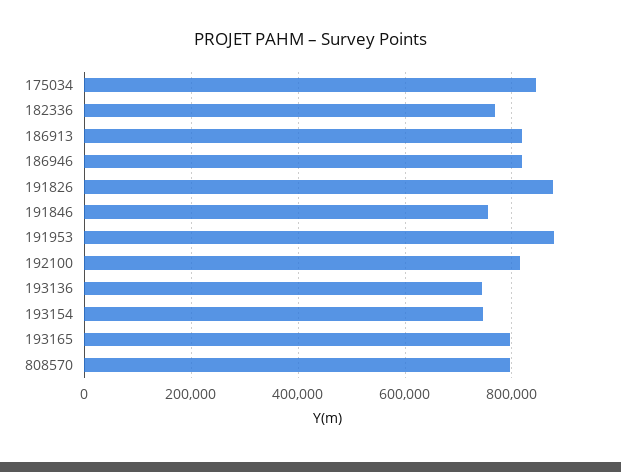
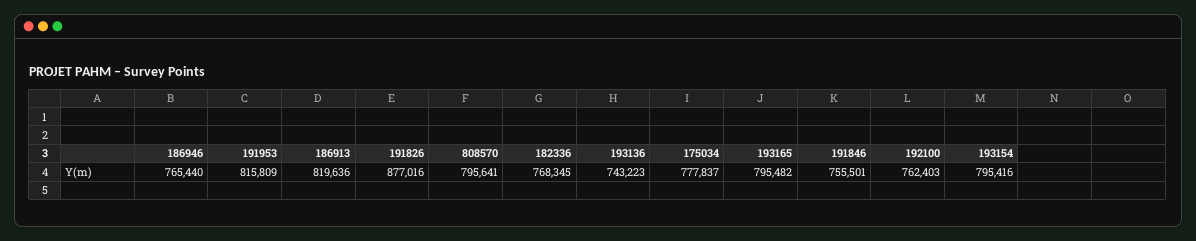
175034: 840000 -> 777837
186946: 820000 -> 765440
191953: 880000 -> 815809
192100: 820000 -> 762403
193154: 740000 -> 795416

